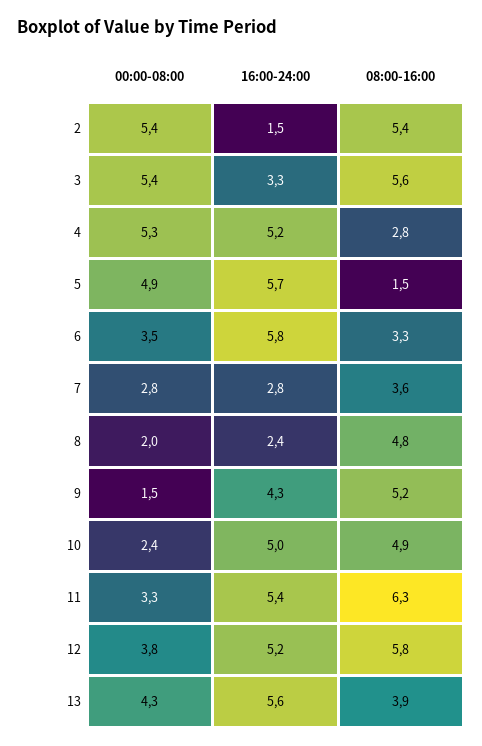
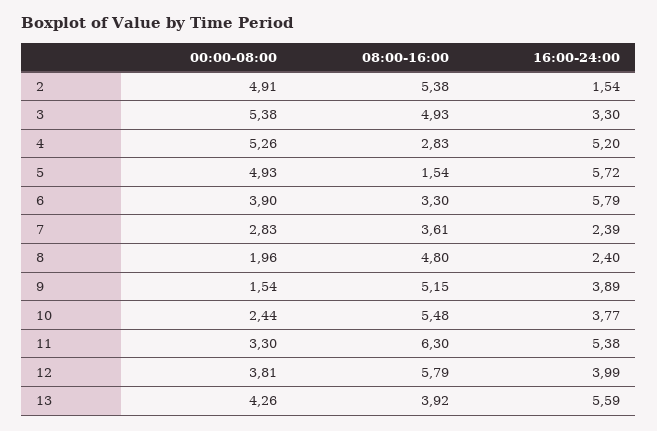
00:00-08:00, 2: 5.4 -> 4.91
08:00-16:00, 3: 5.6 -> 4.93
00:00-08:00, 6: 3.5 -> 3.9
16:00-24:00, 7: 2.8 -> 2.39
16:00-24:00, 9: 4.3 -> 3.89
16:00-24:00, 10: 5 -> 3.77
08:00-16:00, 10: 4.9 -> 5.48
16:00-24:00, 12: 5.2 -> 3.99

